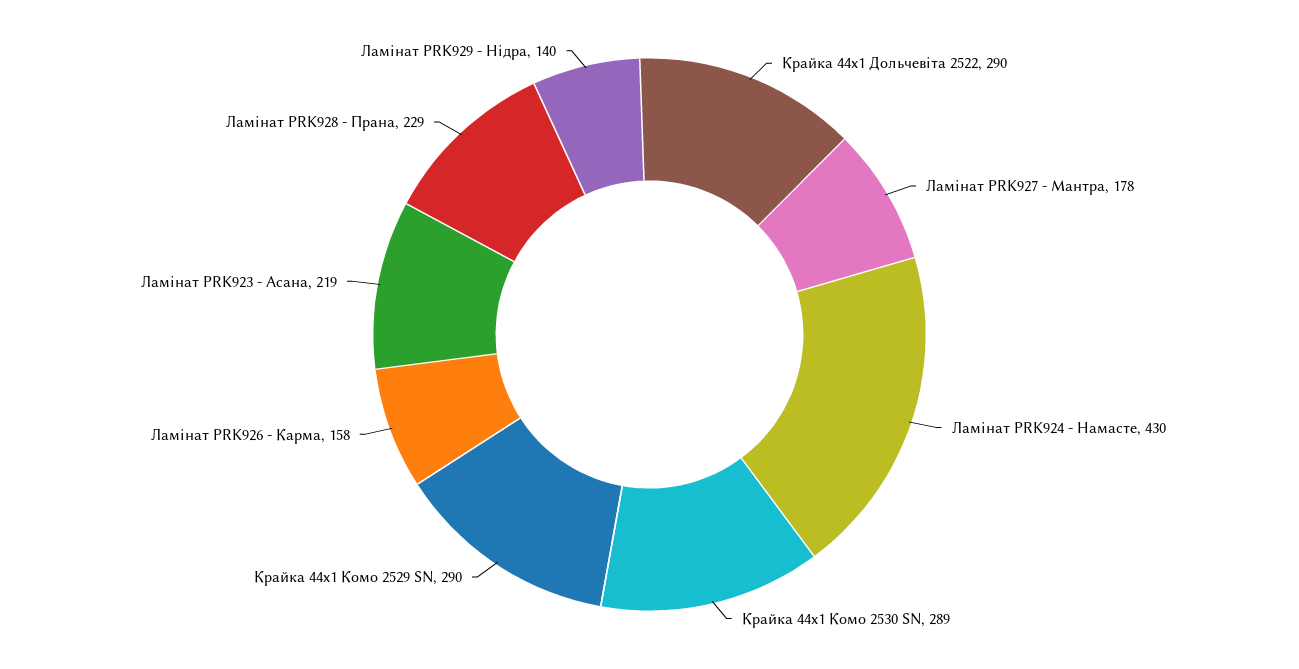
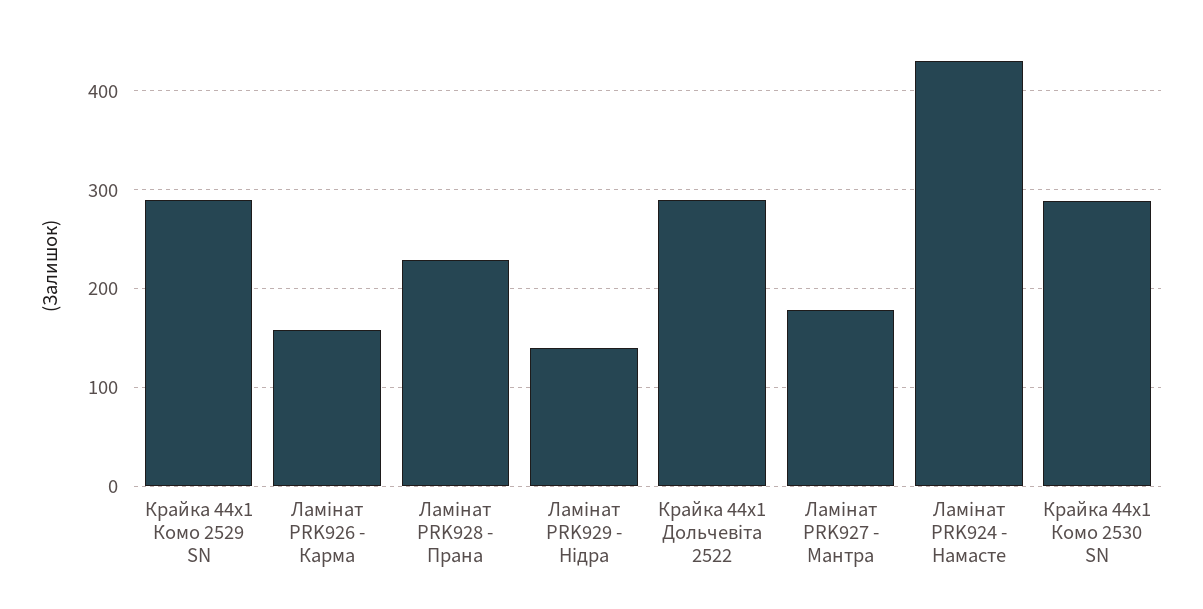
Ламінат PRK923 - Асана: 219 -> none

